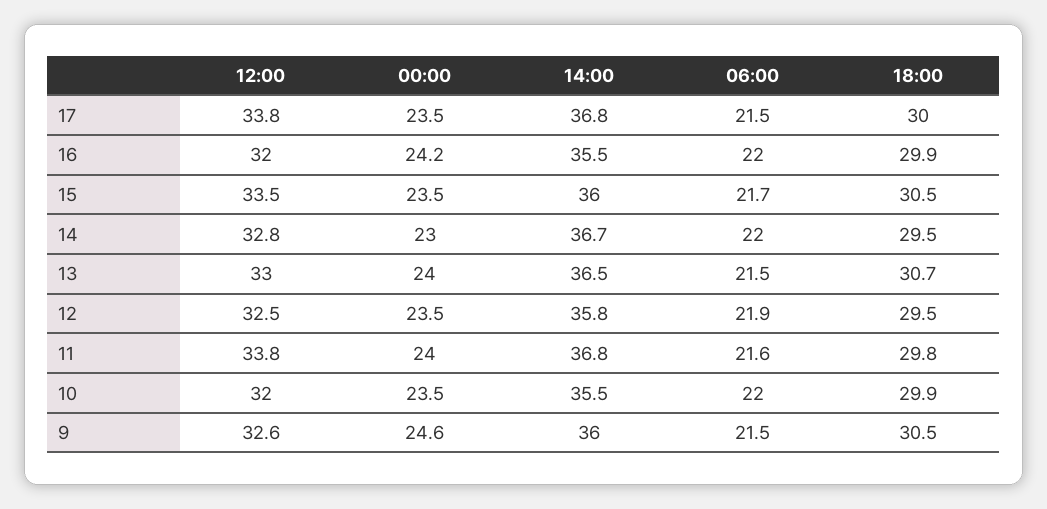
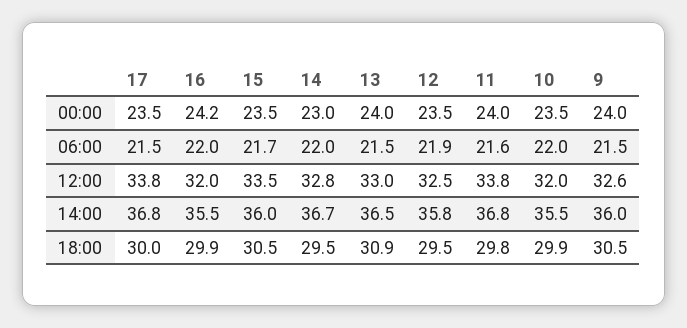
18:00, 13: 30.7 -> 30.9
00:00, 9: 24.6 -> 24

